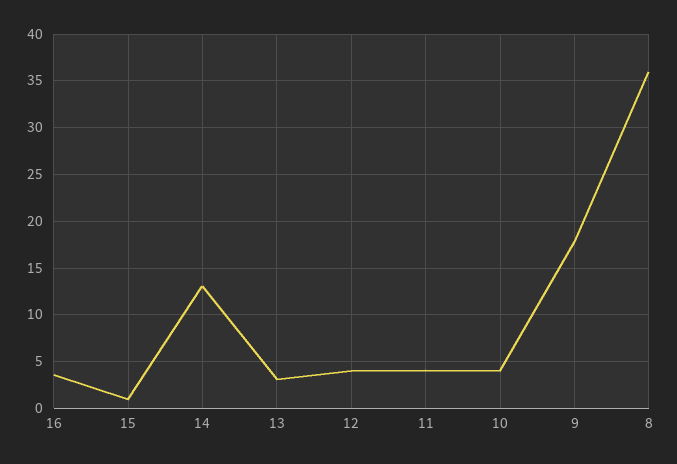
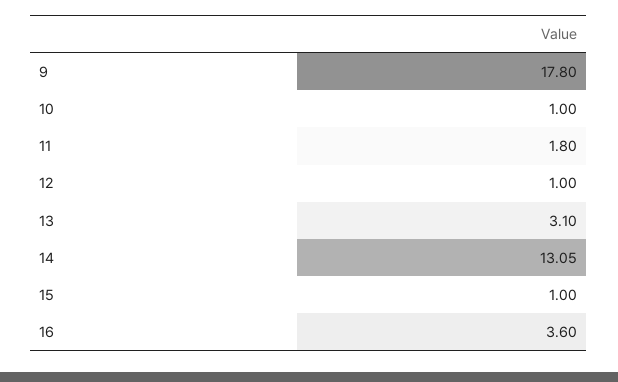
12: 4 -> 1
11: 4 -> 1.8
10: 4 -> 1
8: 36 -> none

